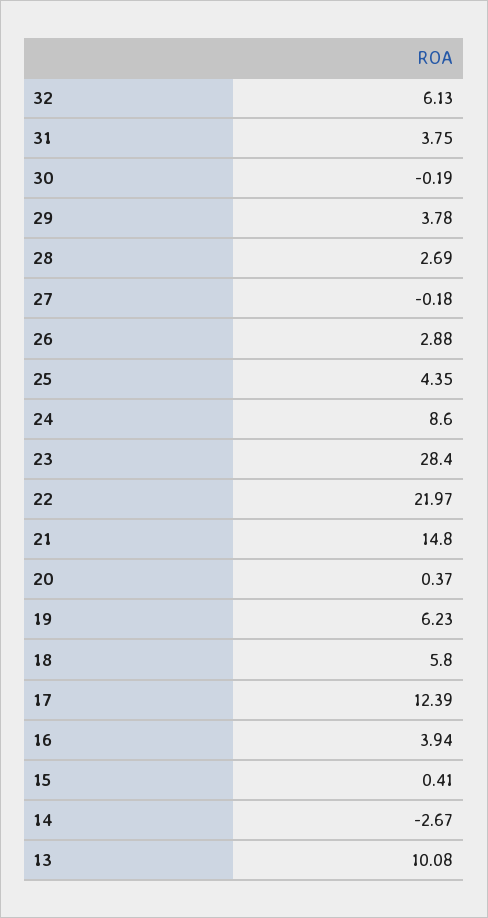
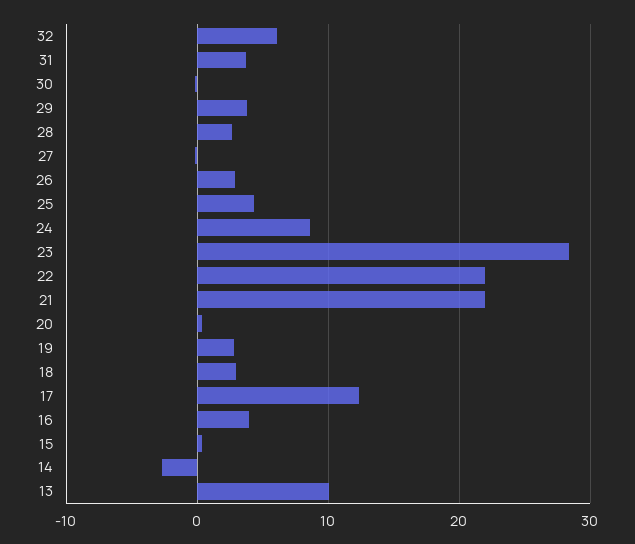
21: 14.8 -> 22
19: 6.23 -> 3
18: 5.8 -> 3

